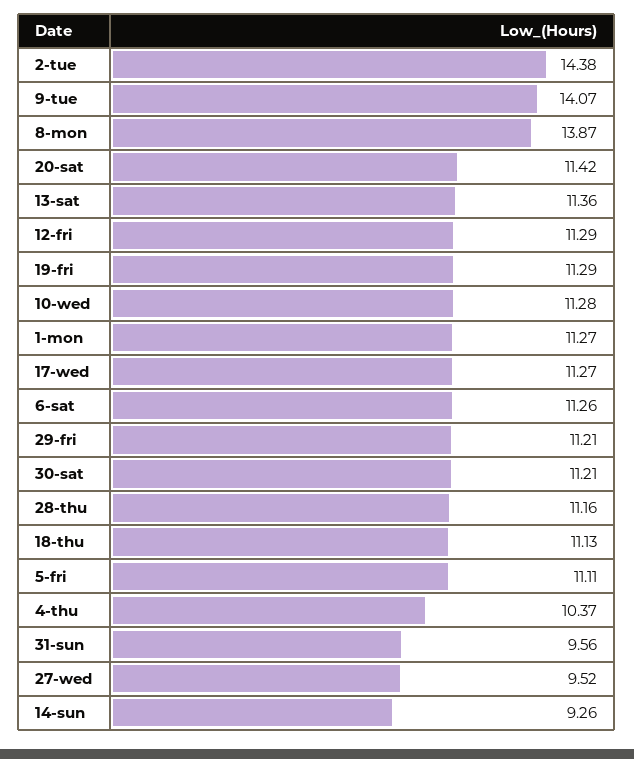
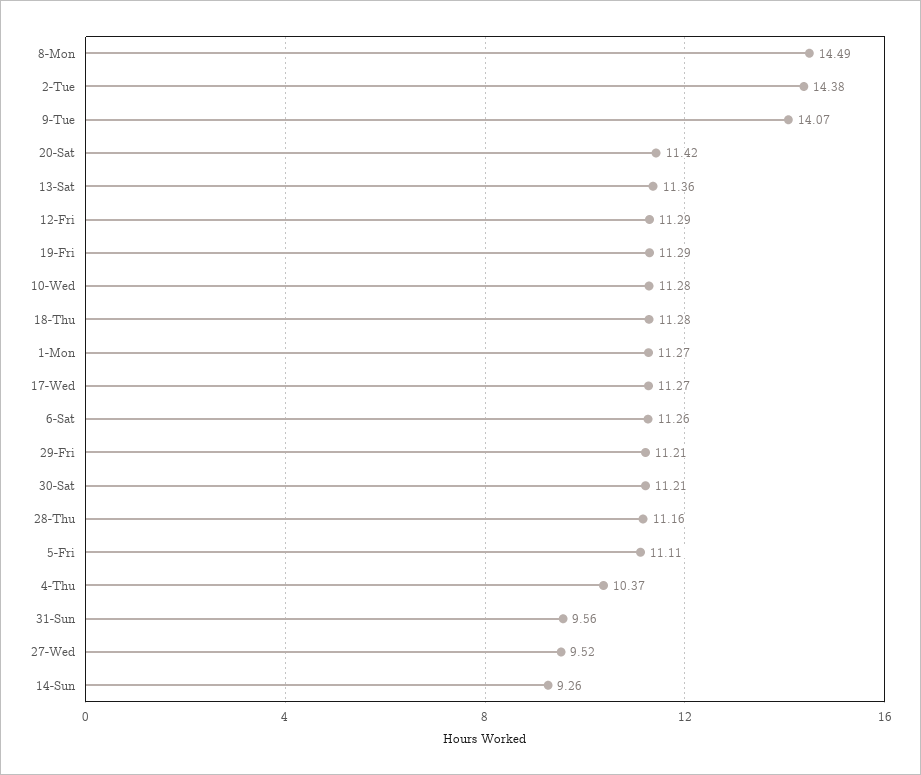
8-mon: 13.87 -> 14.49
18-thu: 11.13 -> 11.28

